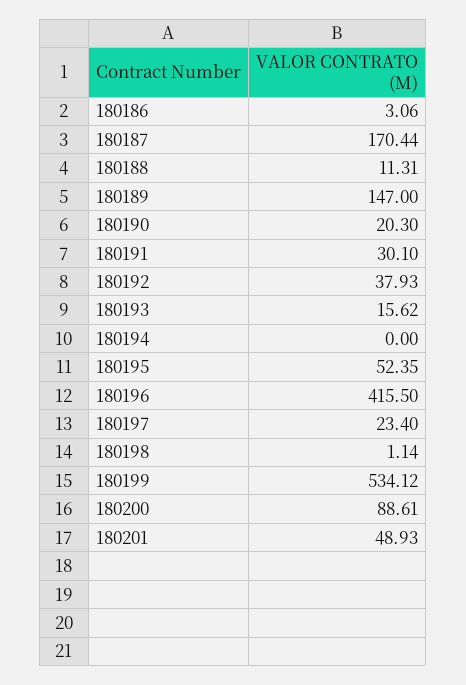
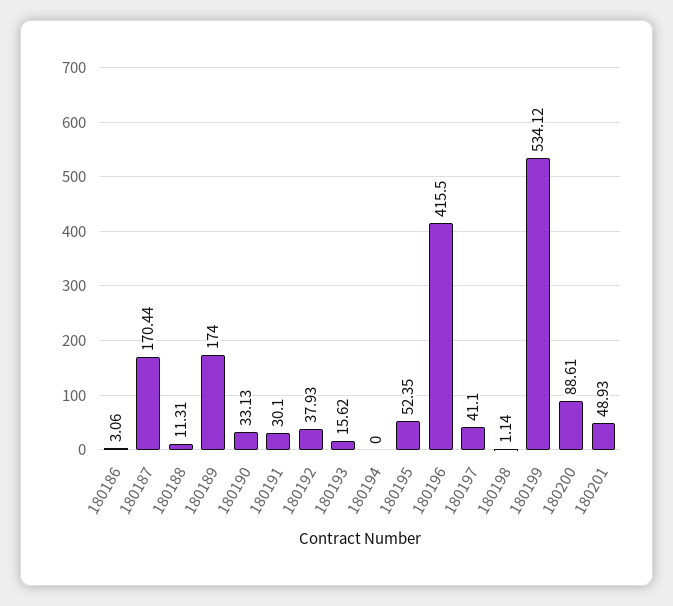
180189: 147 -> 174
180190: 20.3 -> 33.13
180197: 23.4 -> 41.1

